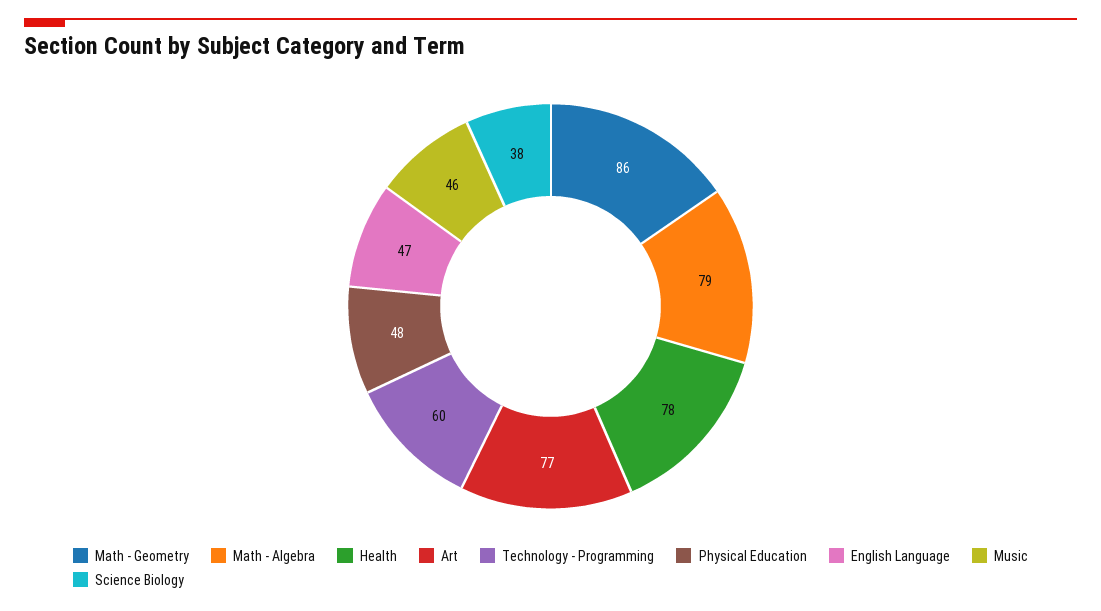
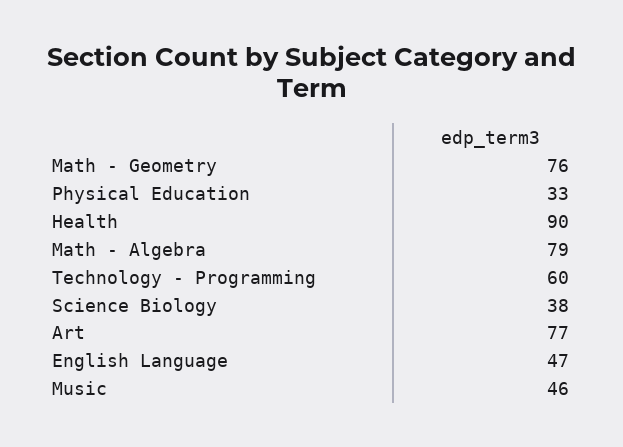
Math - Geometry: 86 -> 76
Health: 78 -> 90
Physical Education: 48 -> 33

